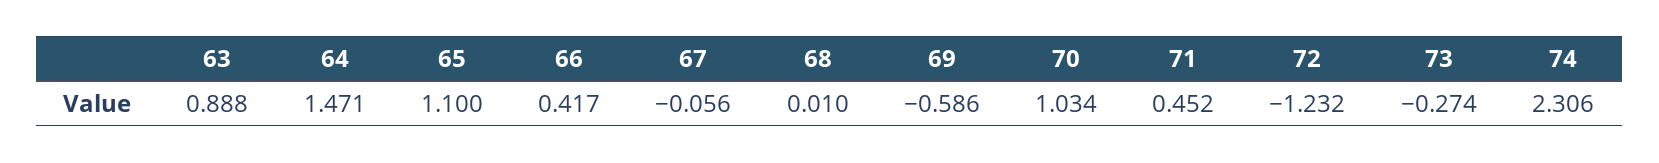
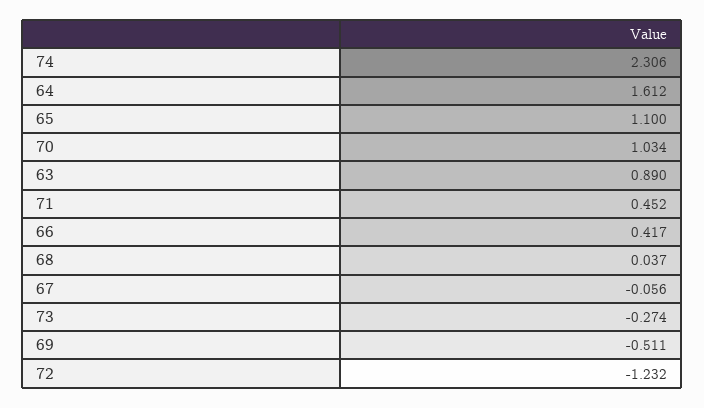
63: 0.888 -> 0.89
64: 1.471 -> 1.612
68: 0.01 -> 0.037
69: -0.586 -> -0.511

